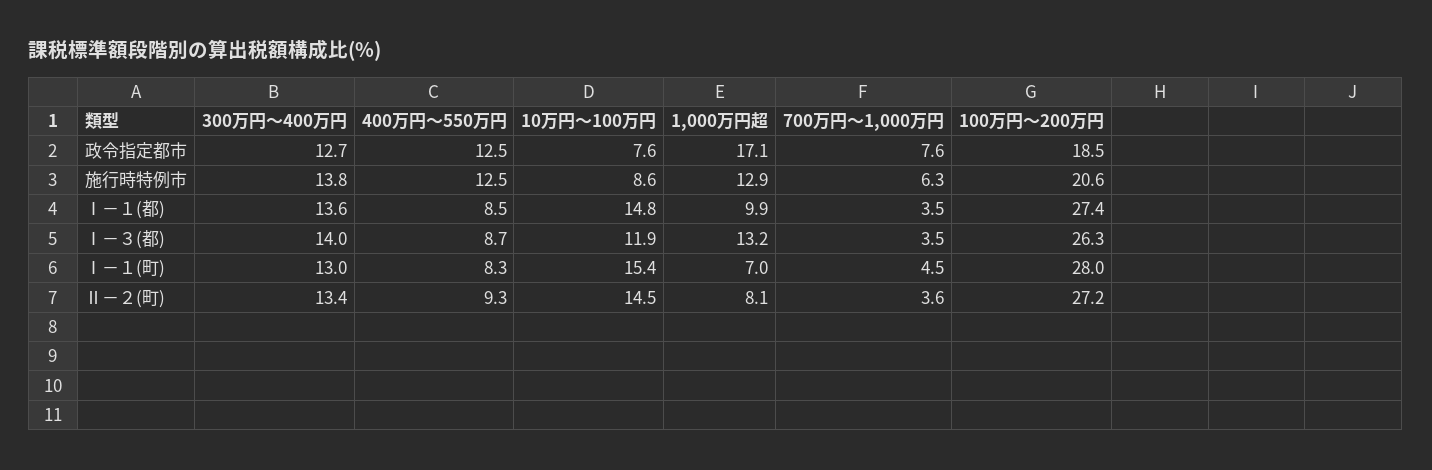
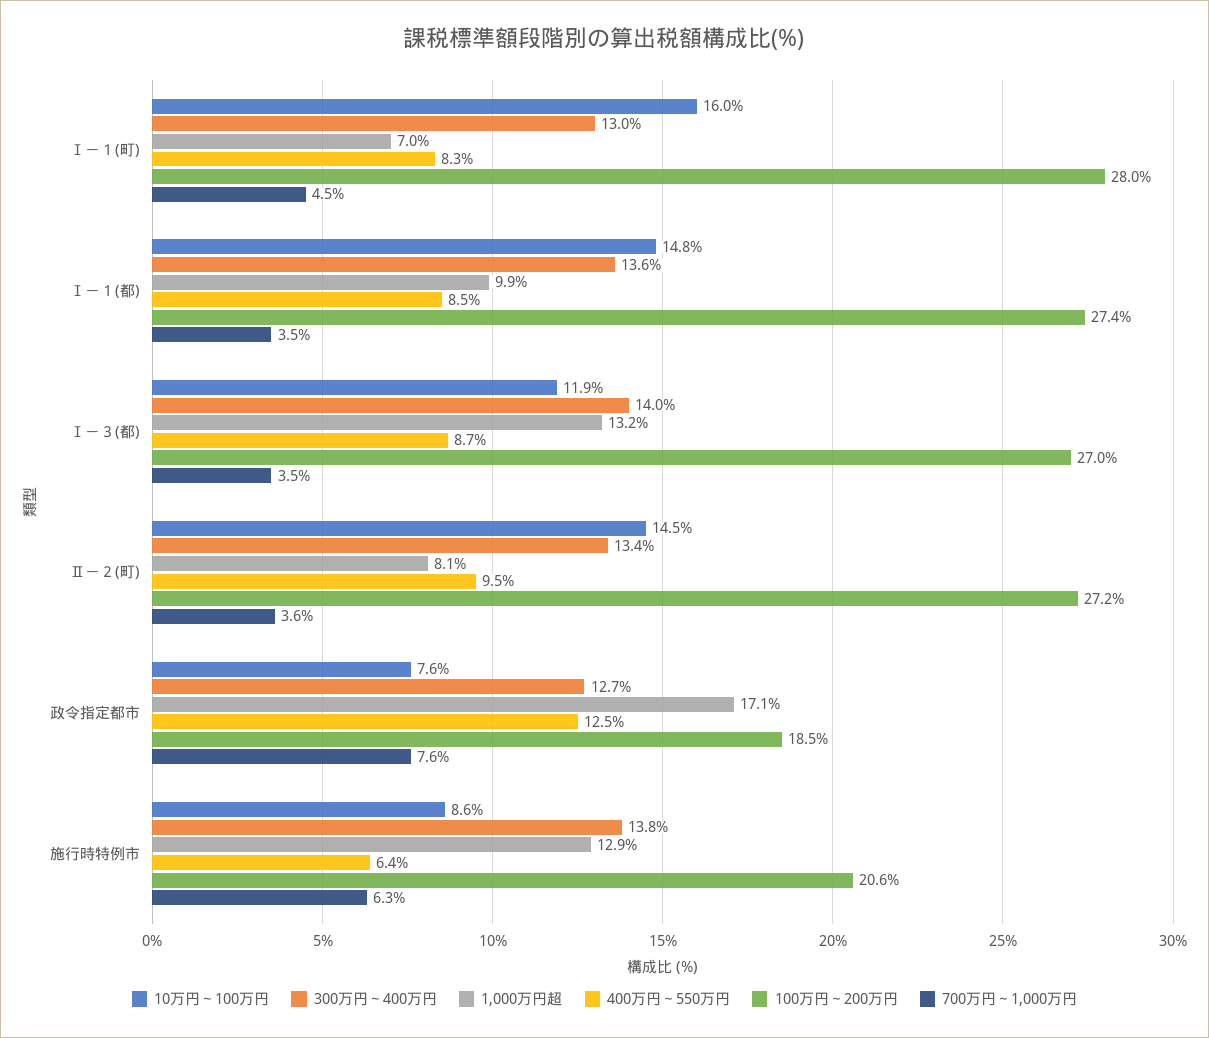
400万円～550万円, 施行時特例市: 12.5 -> 6.4
100万円～200万円, Ⅰ－３(都): 26.3 -> 27
10万円～100万円, Ⅰ－１(町): 15.4 -> 16
400万円～550万円, Ⅱ－２(町): 9.3 -> 9.5

